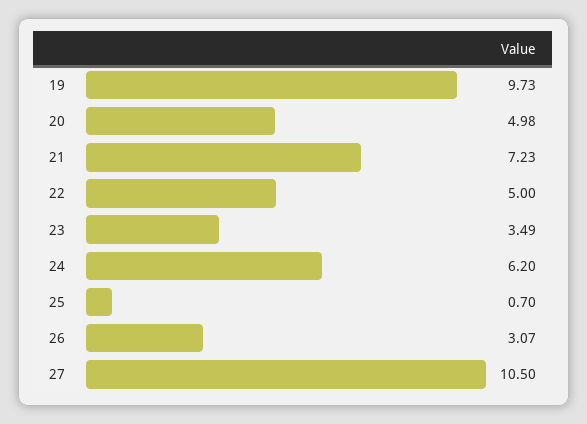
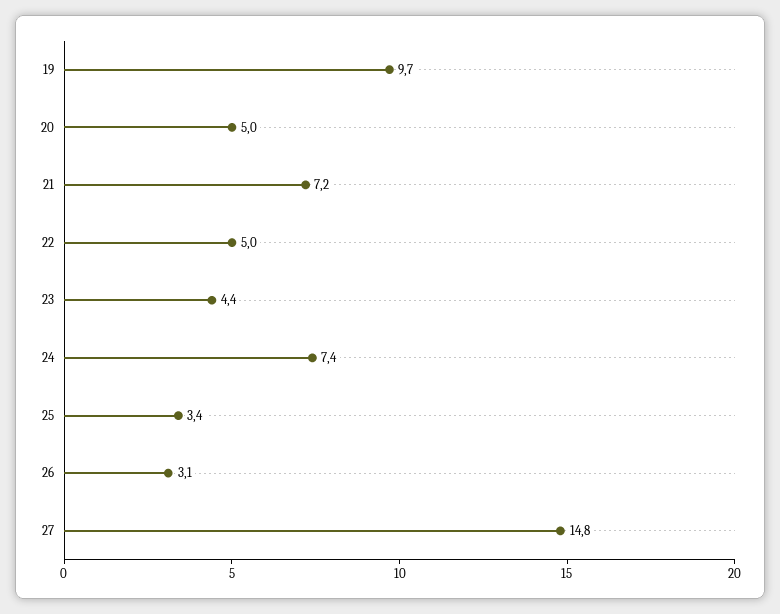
23: 3.49 -> 4.4
24: 6.2 -> 7.4
25: 0.7 -> 3.4
27: 10.5 -> 14.8

